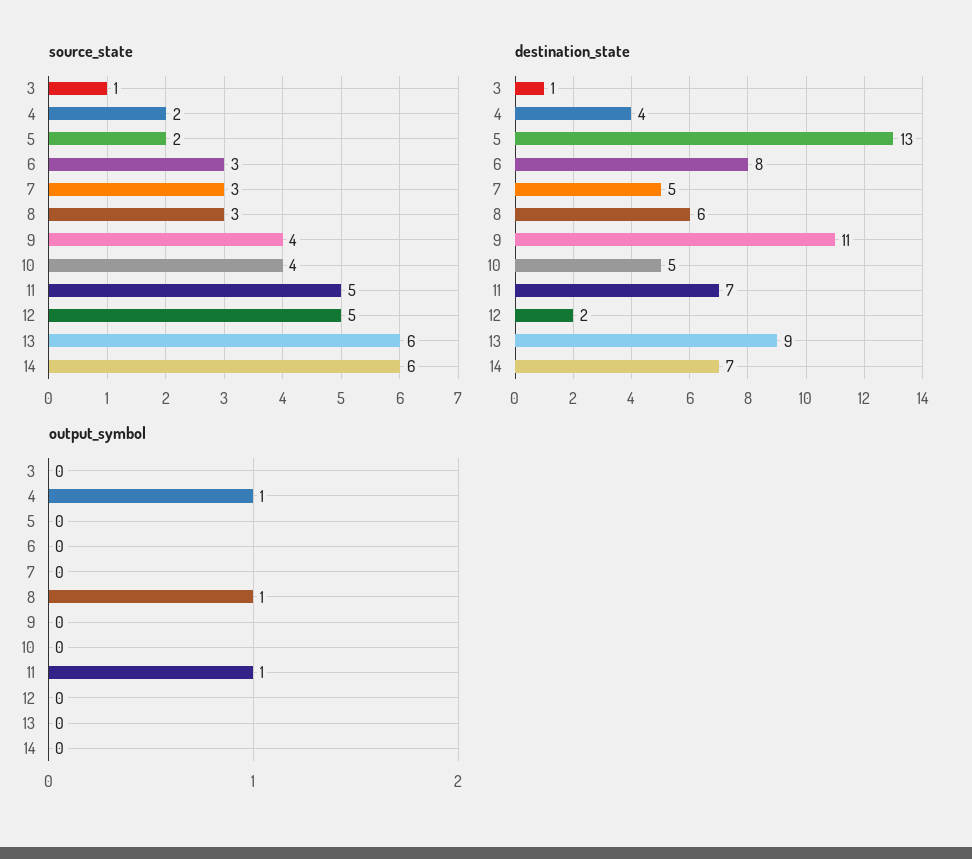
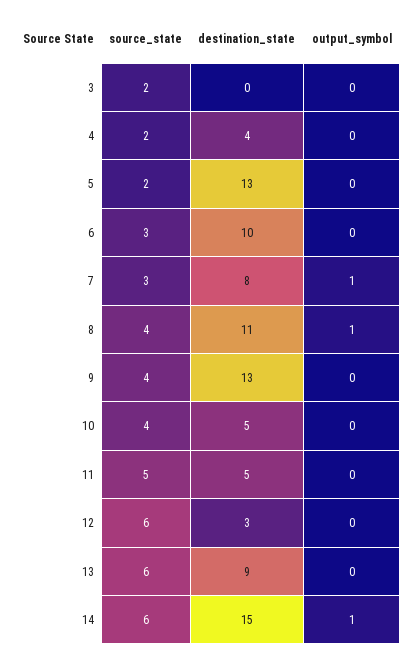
source_state, 3: 1 -> 2
source_state, 8: 3 -> 4
source_state, 12: 5 -> 6
destination_state, 3: 1 -> 0
destination_state, 6: 8 -> 10
destination_state, 7: 5 -> 8
destination_state, 8: 6 -> 11
destination_state, 9: 11 -> 13
destination_state, 11: 7 -> 5
destination_state, 12: 2 -> 3
destination_state, 14: 7 -> 15
output_symbol, 4: 1 -> 0
output_symbol, 7: 0 -> 1
output_symbol, 11: 1 -> 0
output_symbol, 14: 0 -> 1

